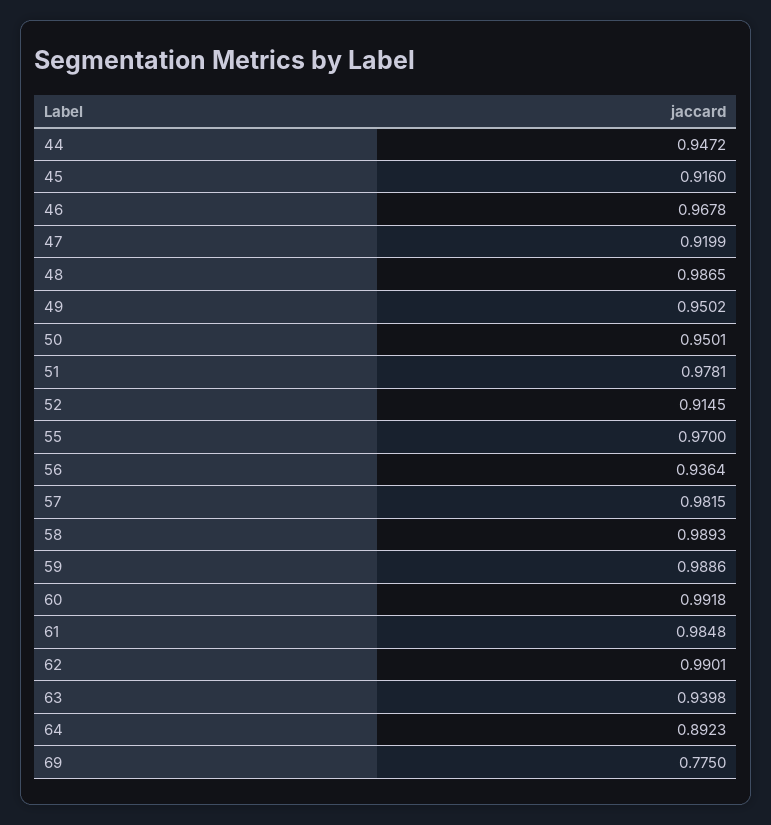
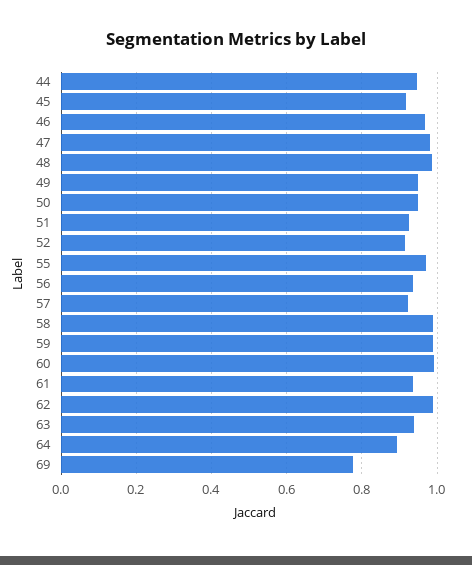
47: 0.9199 -> 0.98
51: 0.9781 -> 0.92
57: 0.9815 -> 0.92
61: 0.9848 -> 0.94

